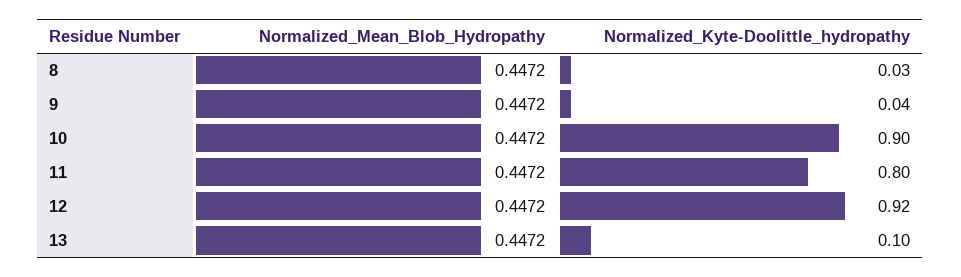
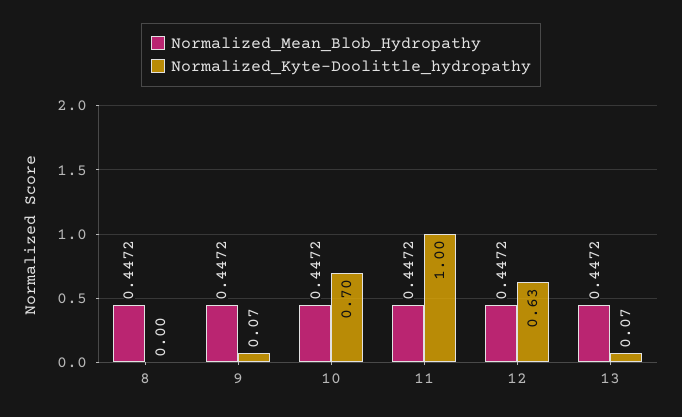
Normalized_Kyte-Doolittle_hydropathy, 8: 0.03 -> 0
Normalized_Kyte-Doolittle_hydropathy, 9: 0.04 -> 0.07
Normalized_Kyte-Doolittle_hydropathy, 10: 0.9 -> 0.7
Normalized_Kyte-Doolittle_hydropathy, 11: 0.8 -> 1
Normalized_Kyte-Doolittle_hydropathy, 12: 0.92 -> 0.63
Normalized_Kyte-Doolittle_hydropathy, 13: 0.1 -> 0.07

